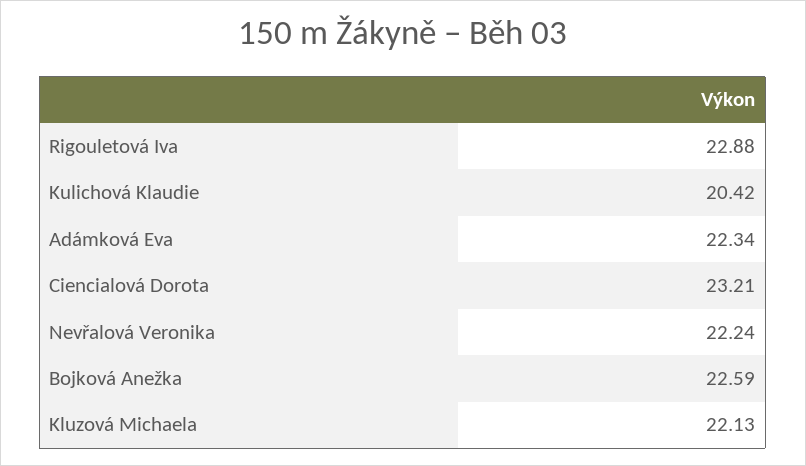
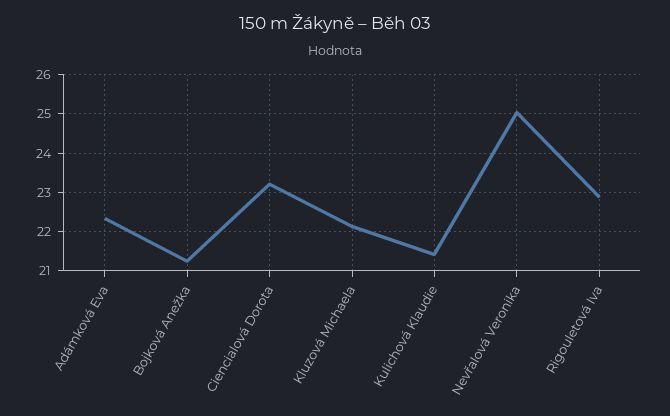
Kulichová Klaudie: 20.42 -> 21.4
Nevřalová Veronika: 22.24 -> 25
Bojková Anežka: 22.59 -> 21.2

